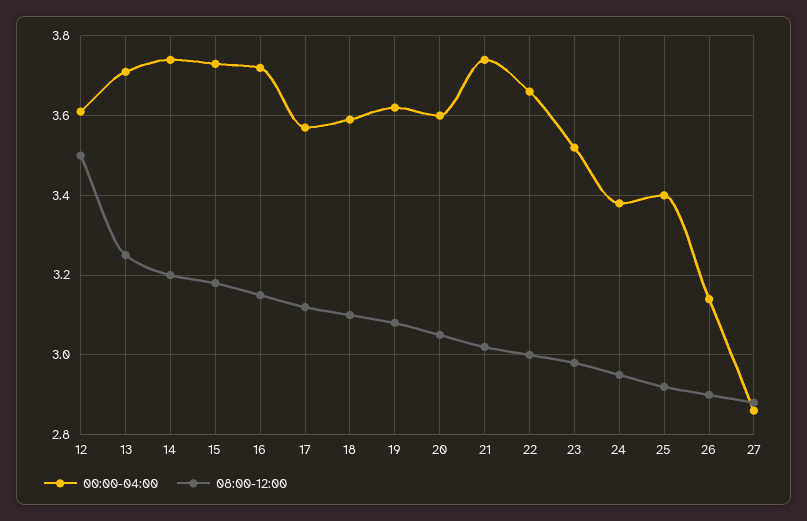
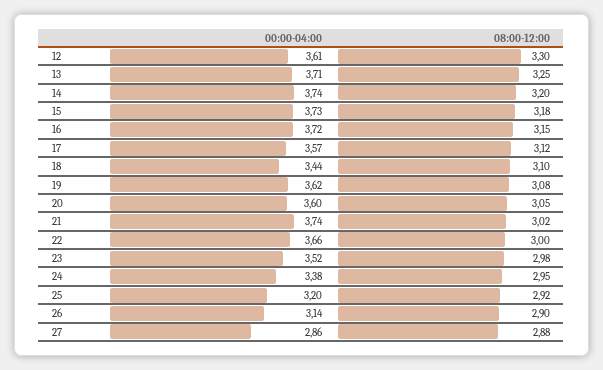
08:00-12:00, 12: 3.5 -> 3.3
00:00-04:00, 18: 3.6 -> 3.44
00:00-04:00, 25: 3.4 -> 3.2

